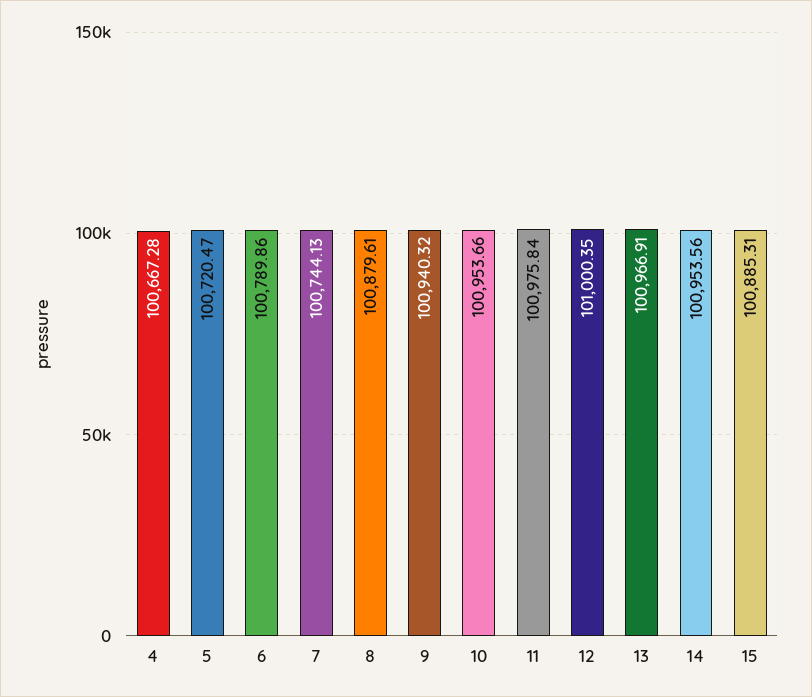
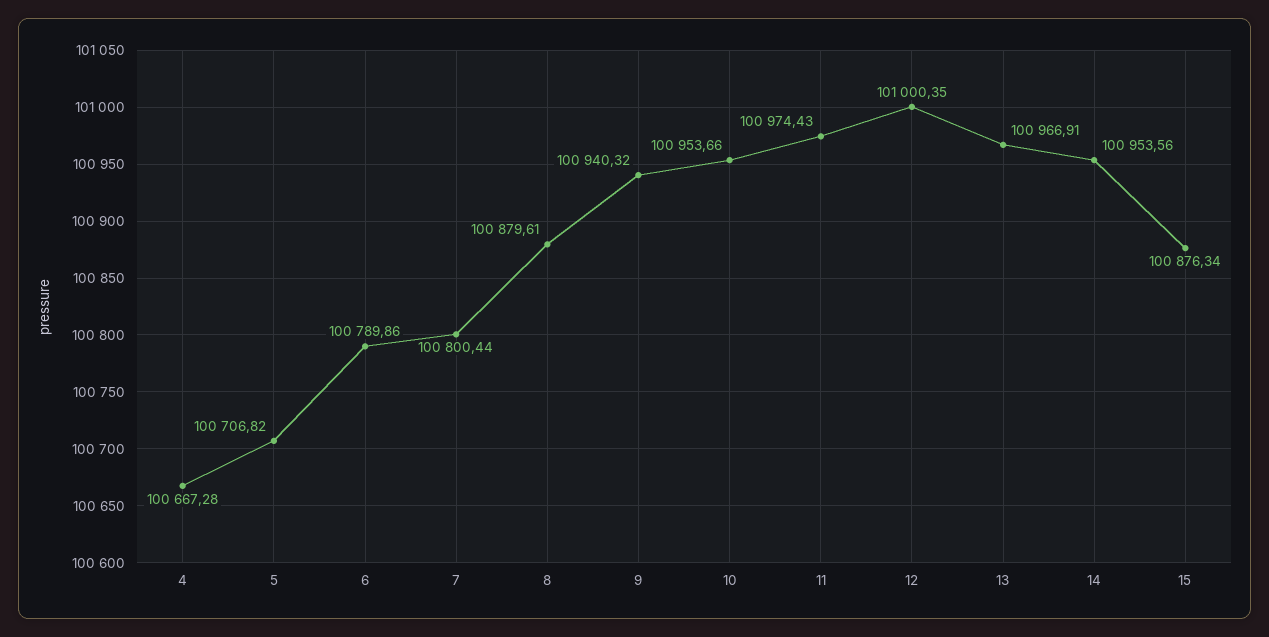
5: 100720.47 -> 100706.82
7: 100744.13 -> 100800.44
11: 100975.84 -> 100974.43
15: 100885.31 -> 100876.34

